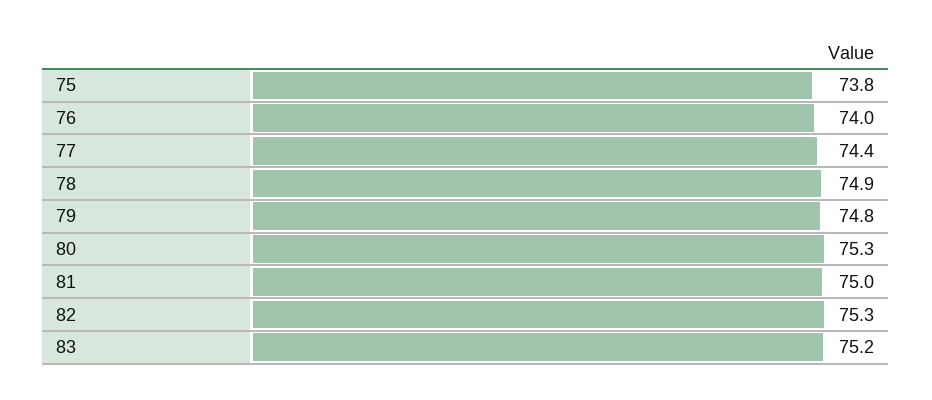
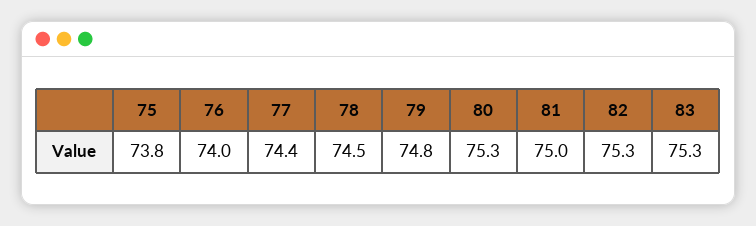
78: 74.9 -> 74.5
83: 75.2 -> 75.3

